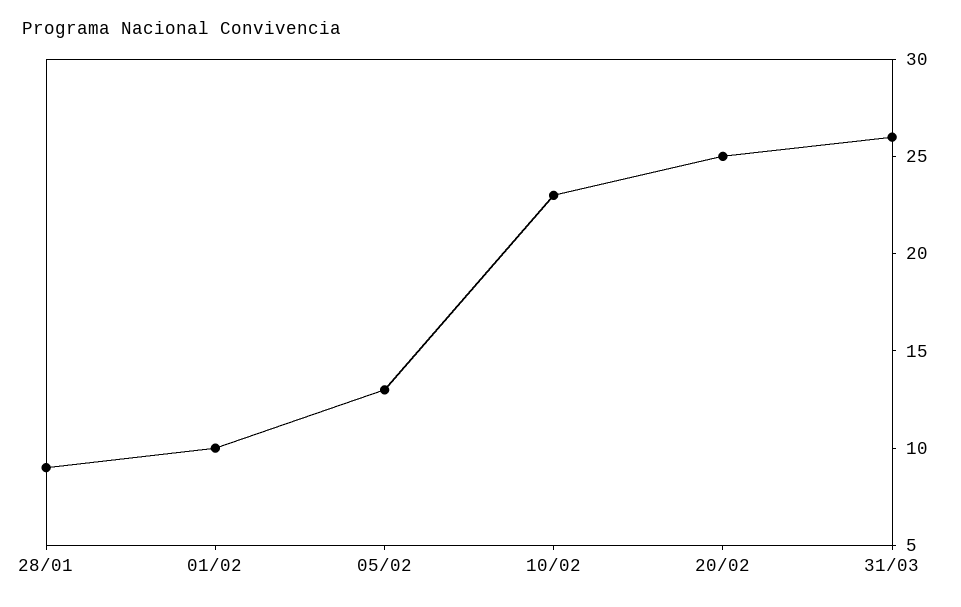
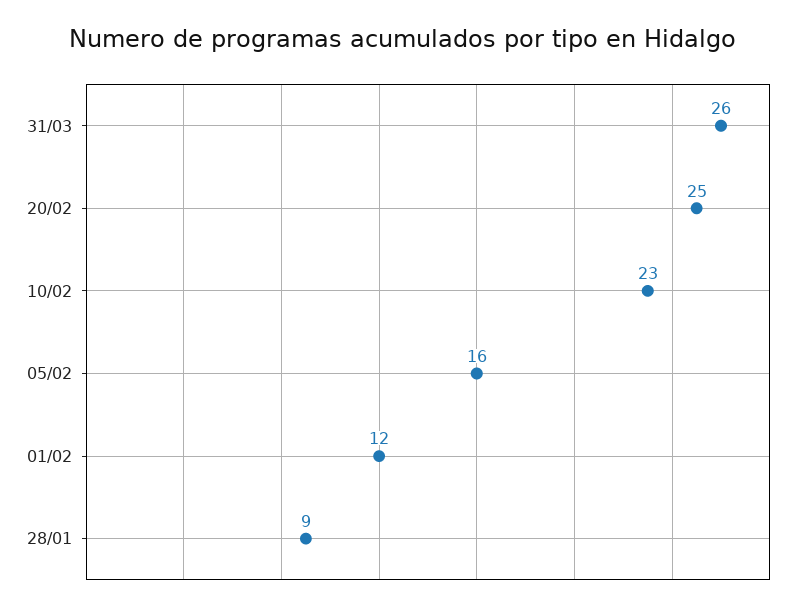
01/02: 10 -> 12
05/02: 13 -> 16

